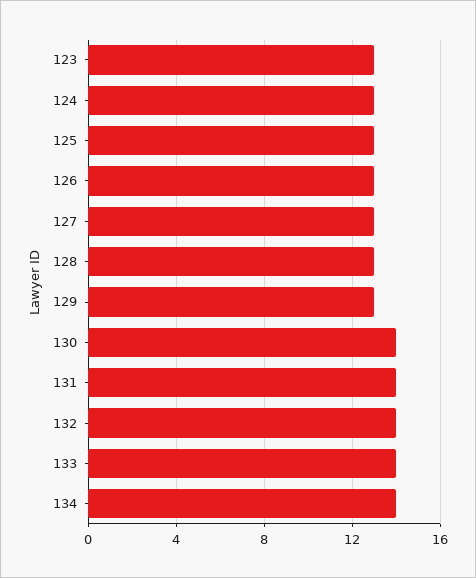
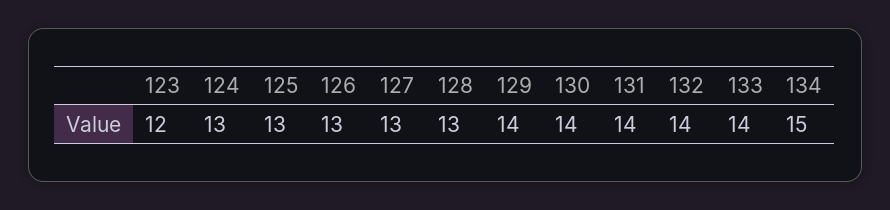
123: 13 -> 12
129: 13 -> 14
134: 14 -> 15

